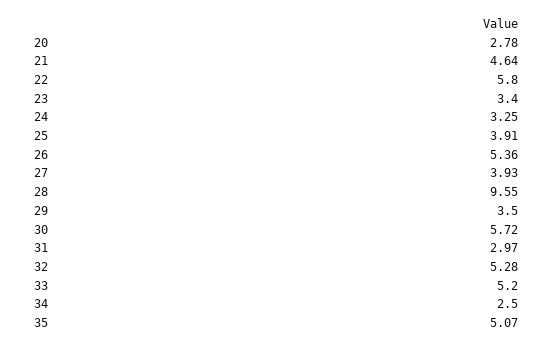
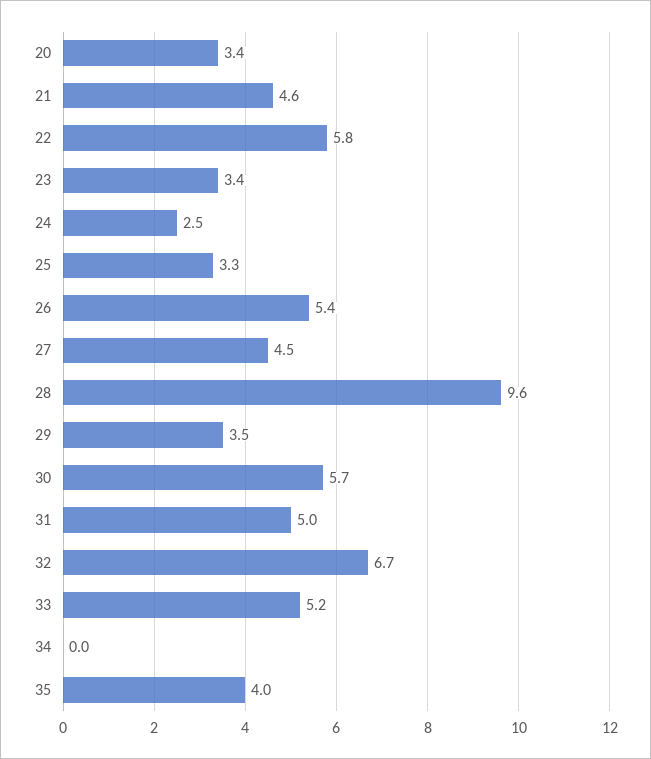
20: 2.78 -> 3.4
24: 3.25 -> 2.5
25: 3.91 -> 3.3
27: 3.93 -> 4.5
31: 2.97 -> 5
32: 5.28 -> 6.7
34: 2.5 -> 0
35: 5.07 -> 4

